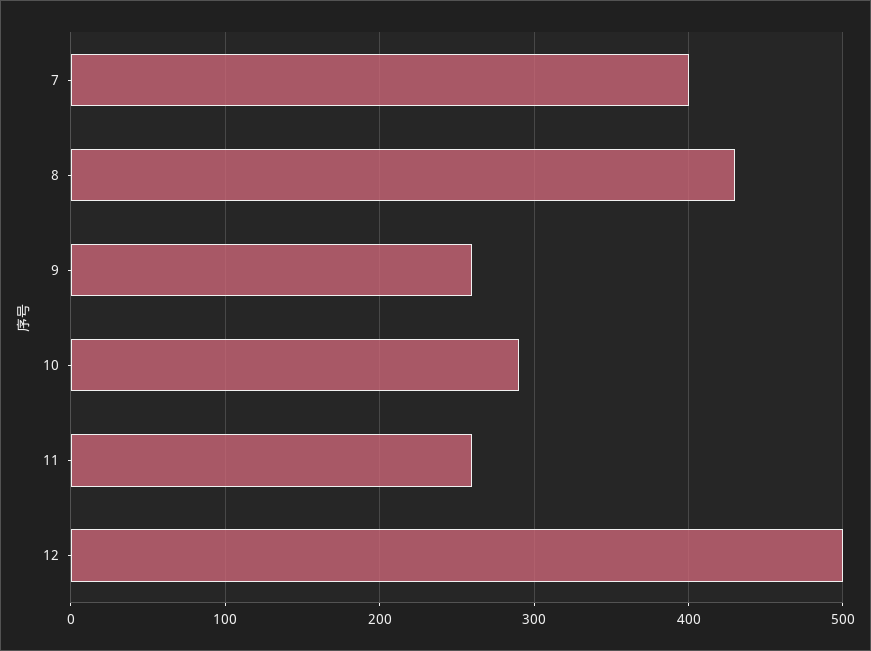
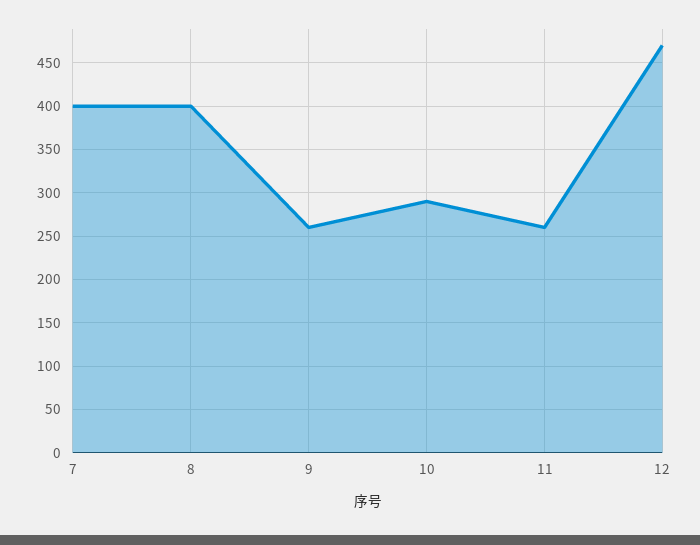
8: 430 -> 400
12: 500 -> 470

